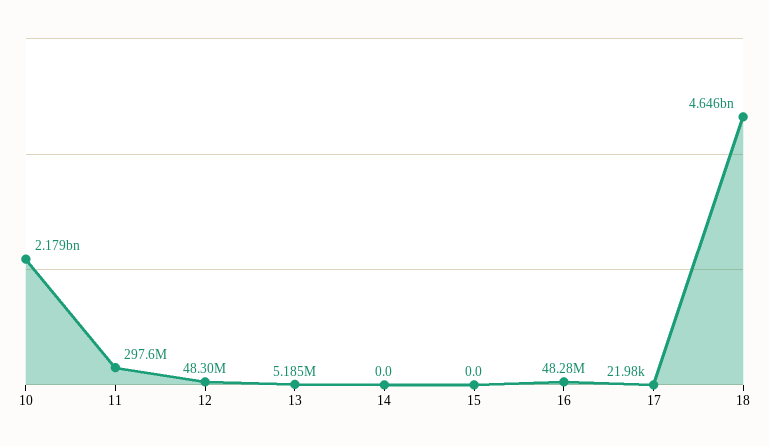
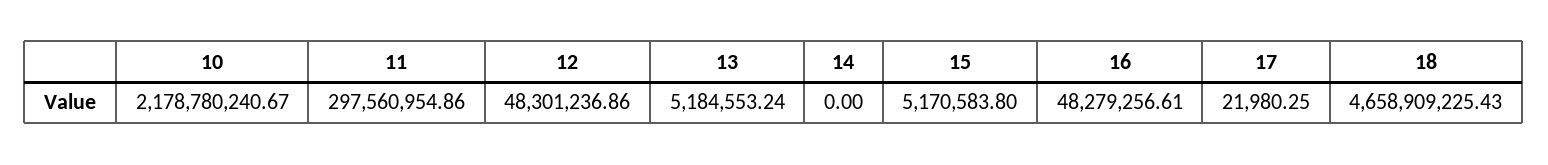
15: 0 -> 5170583.8
18: 4646000000 -> 4658909225.43

